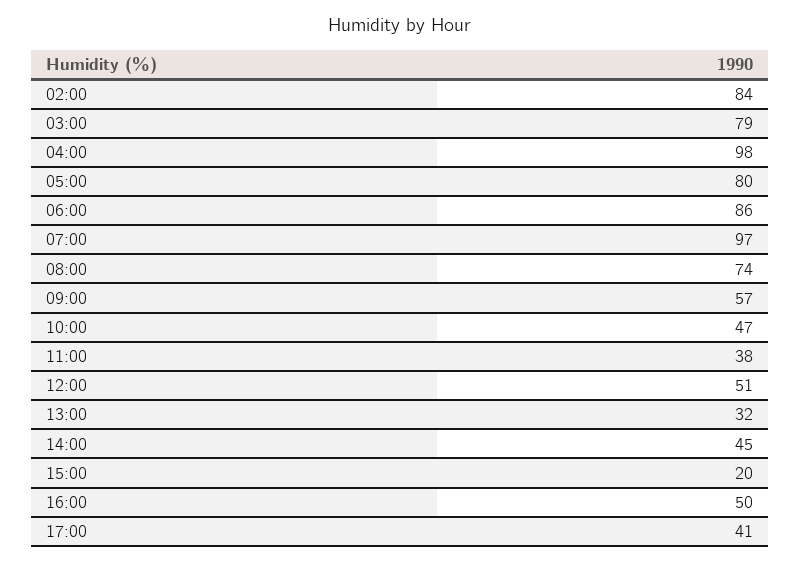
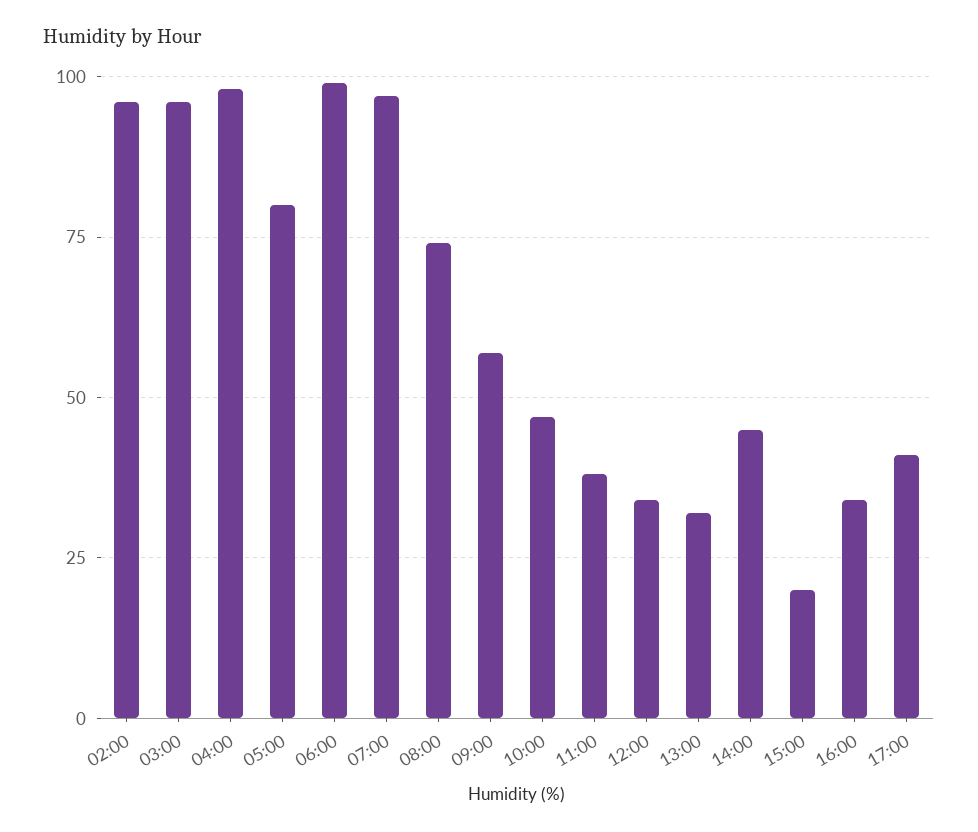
02:00: 84 -> 95
03:00: 79 -> 95
06:00: 86 -> 100
12:00: 51 -> 35
16:00: 50 -> 35

